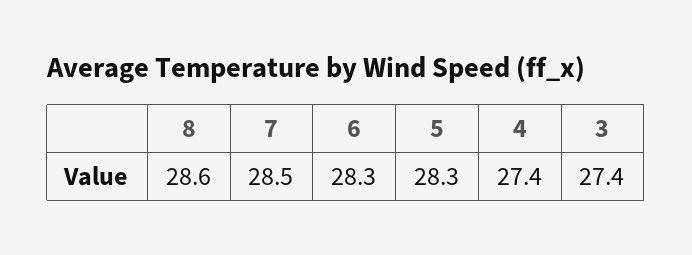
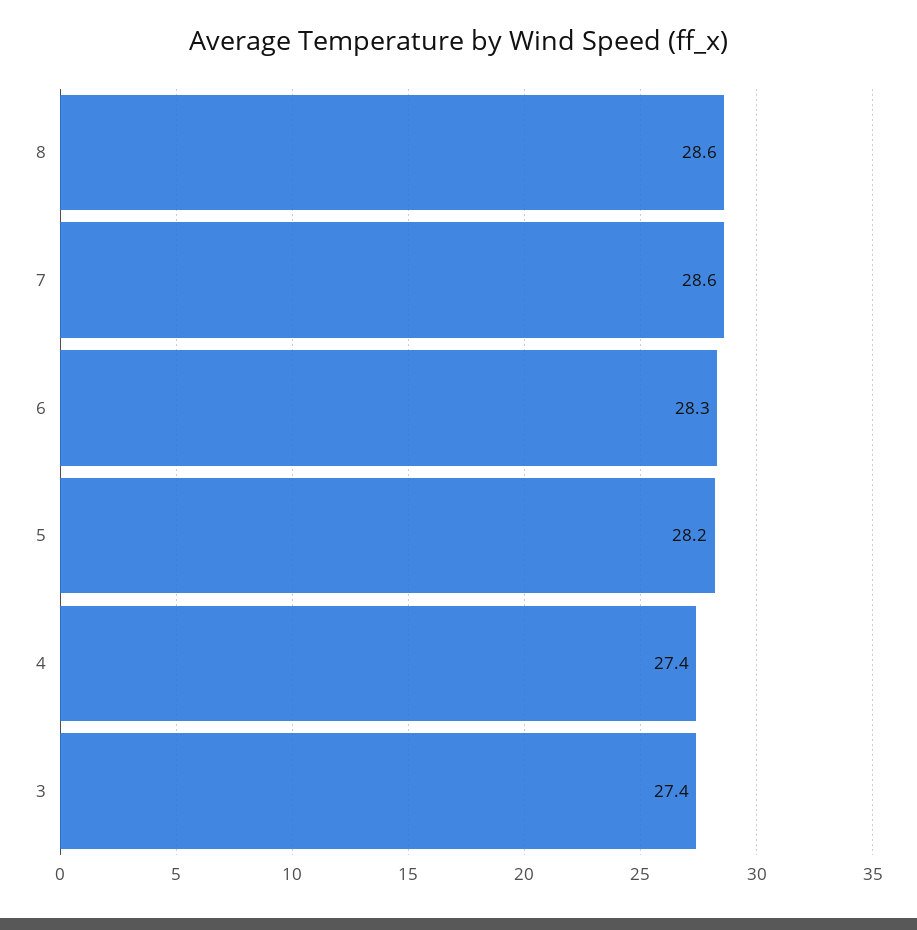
7: 28.5 -> 28.6
5: 28.3 -> 28.2

